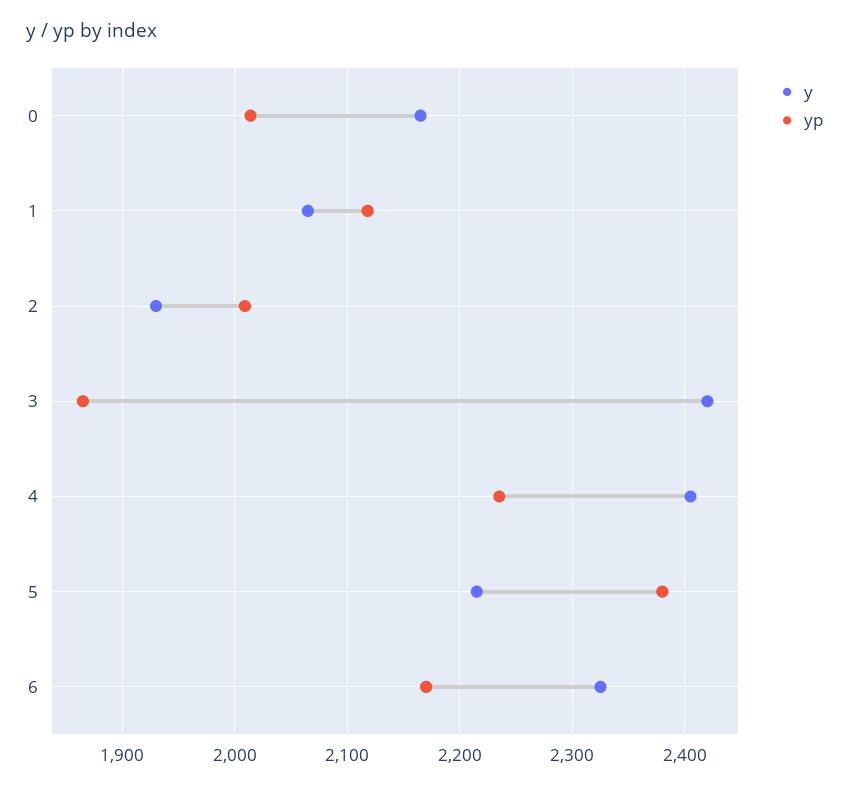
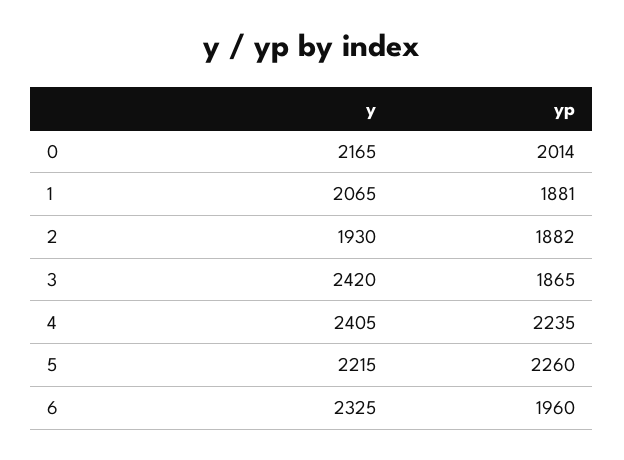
yp, 1: 2120 -> 1881
yp, 2: 2010 -> 1882
yp, 5: 2380 -> 2260
yp, 6: 2170 -> 1960

